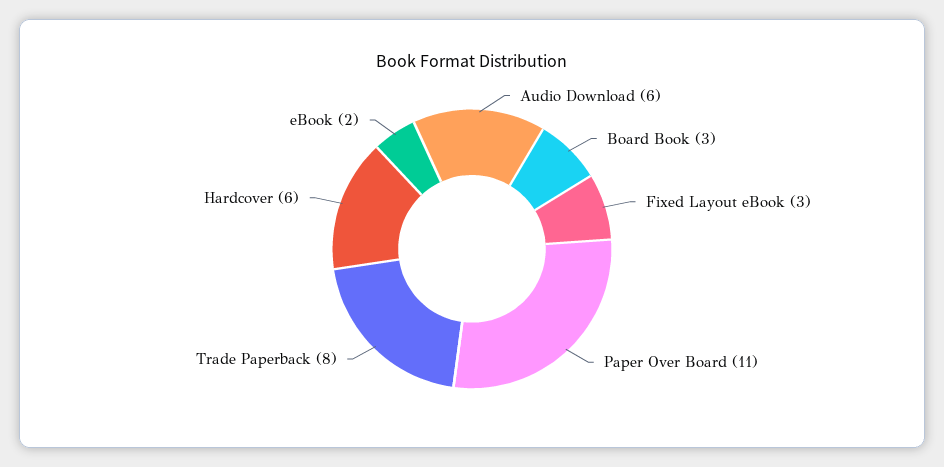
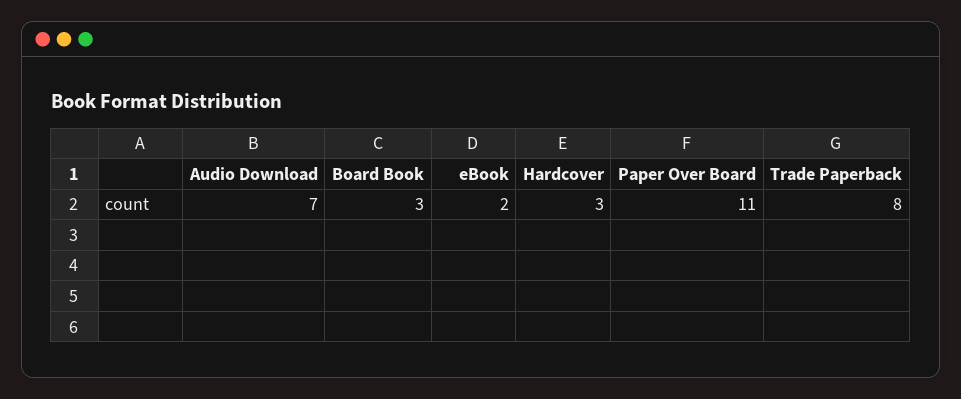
Audio Download: 6 -> 7
Fixed Layout eBook: 3 -> none
Hardcover: 6 -> 3

